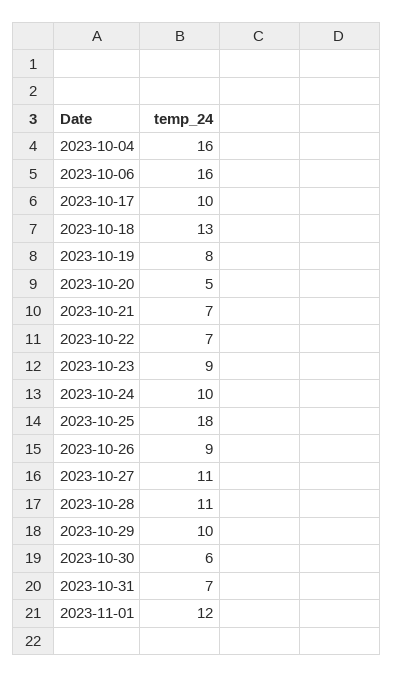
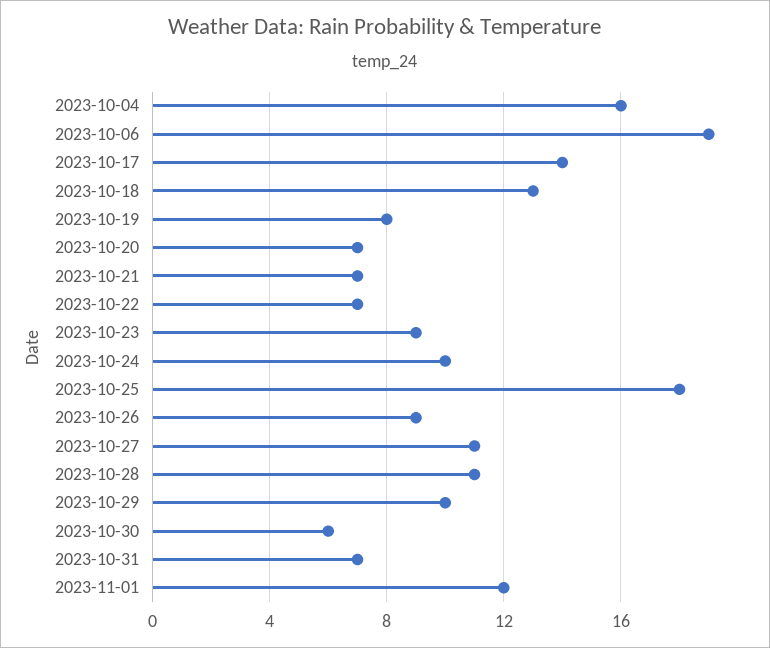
2023-10-06: 16 -> 19
2023-10-17: 10 -> 14
2023-10-20: 5 -> 7

